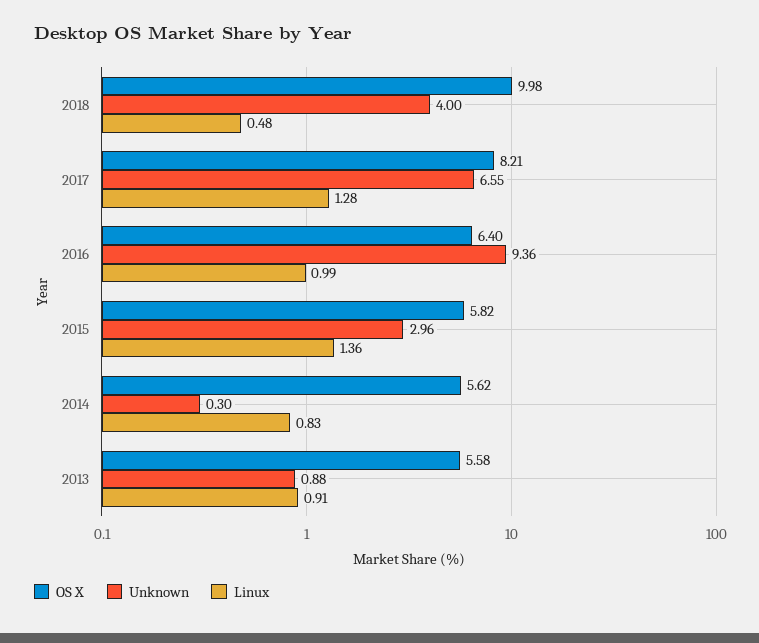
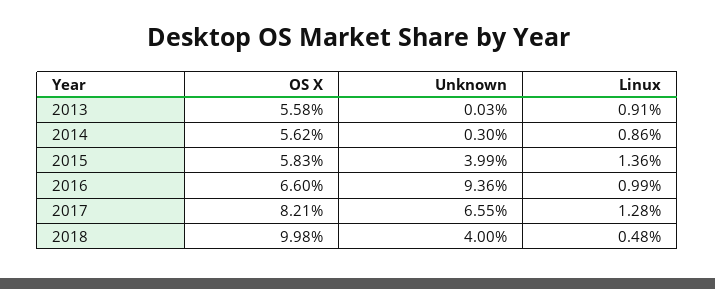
OS X, 2016: 6.4 -> 6.6
OS X, 2015: 5.82 -> 5.83
Unknown, 2015: 2.96 -> 3.99
Linux, 2014: 0.83 -> 0.86
Unknown, 2013: 0.88 -> 0.03

